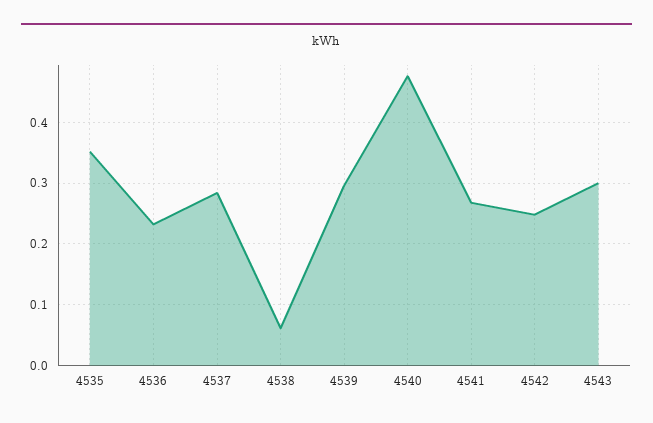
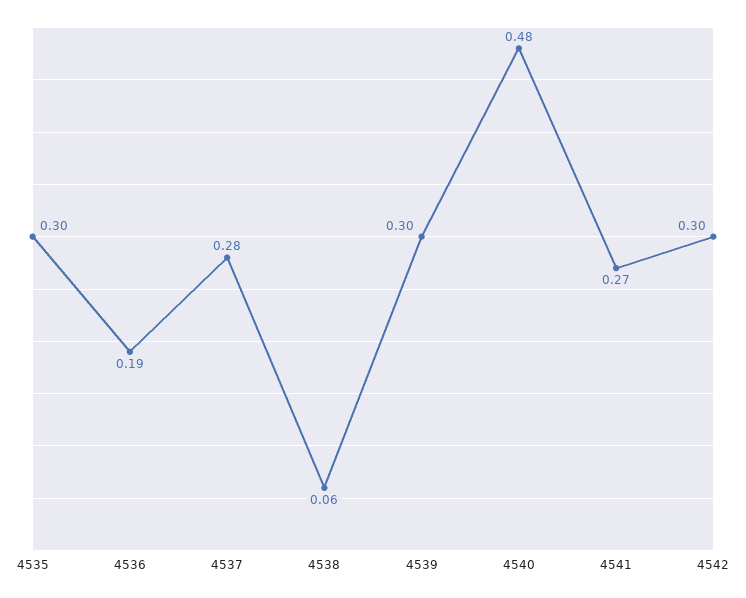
4535: 0.35 -> 0.3
4536: 0.23 -> 0.19
4542: 0.25 -> 0.3
4543: 0.3 -> none

